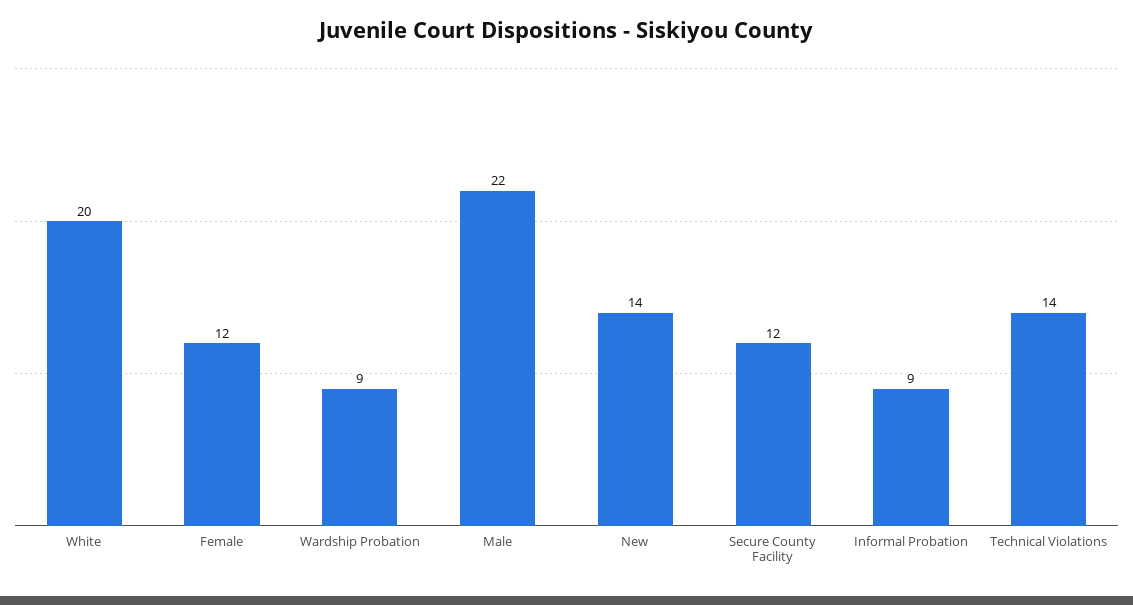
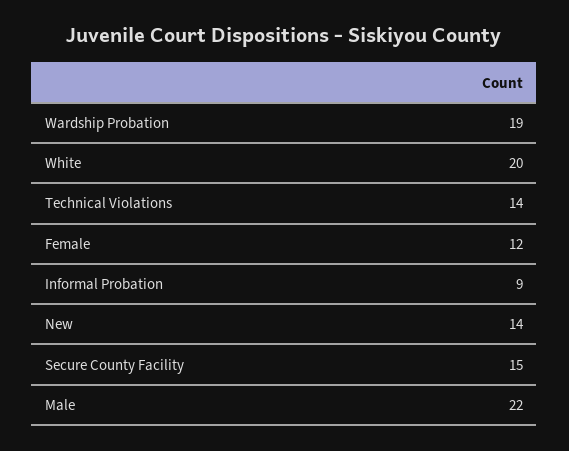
Wardship Probation: 9 -> 19
Secure County Facility: 12 -> 15

